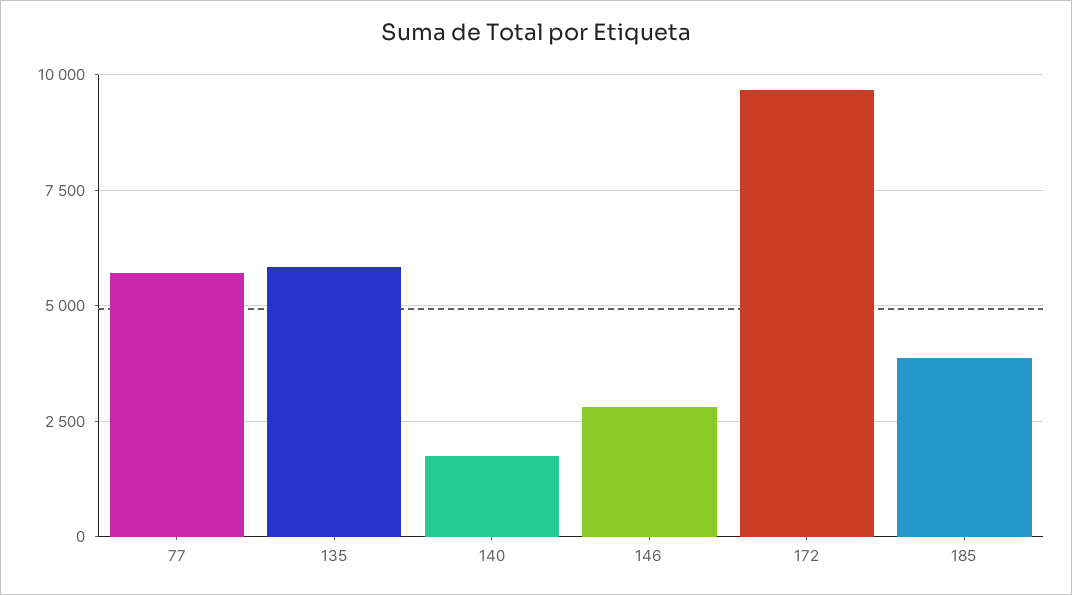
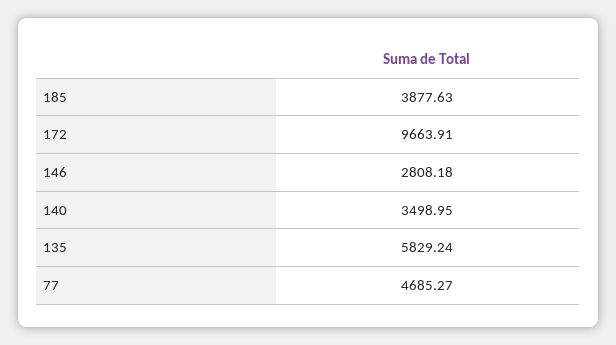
77: 5750 -> 4685.27
140: 1750 -> 3498.95

